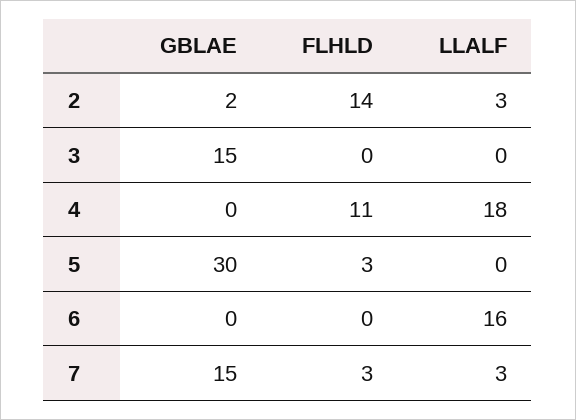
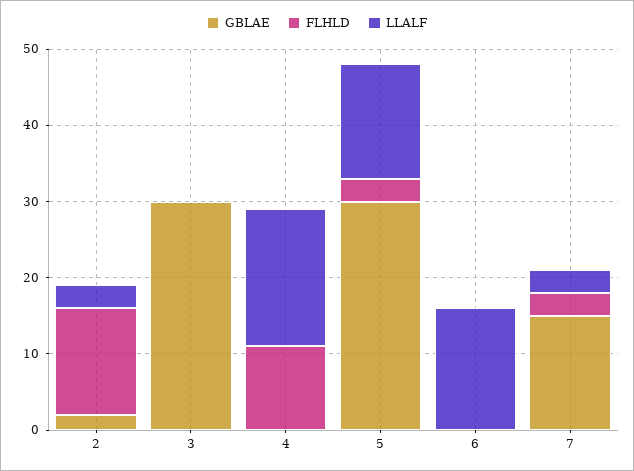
GBLAE, 3: 15 -> 30
LLALF, 5: 0 -> 15

